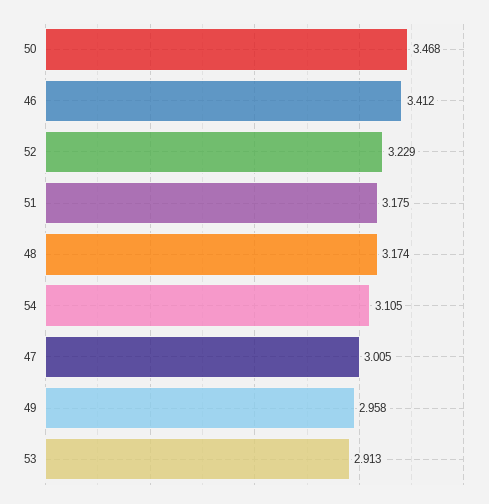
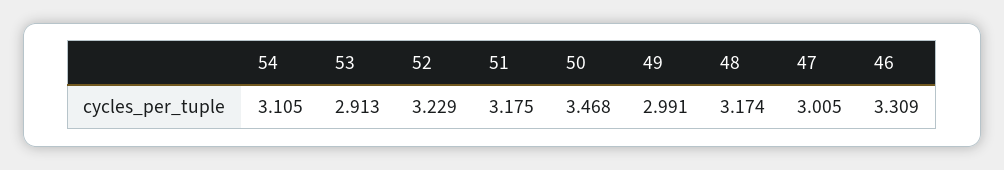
46: 3.412 -> 3.309
49: 2.958 -> 2.991

